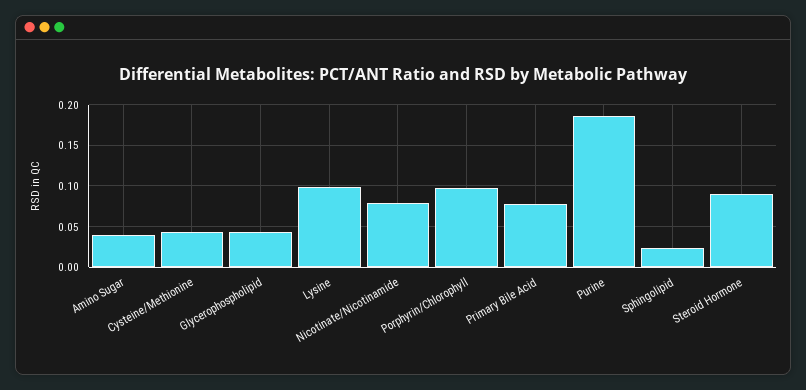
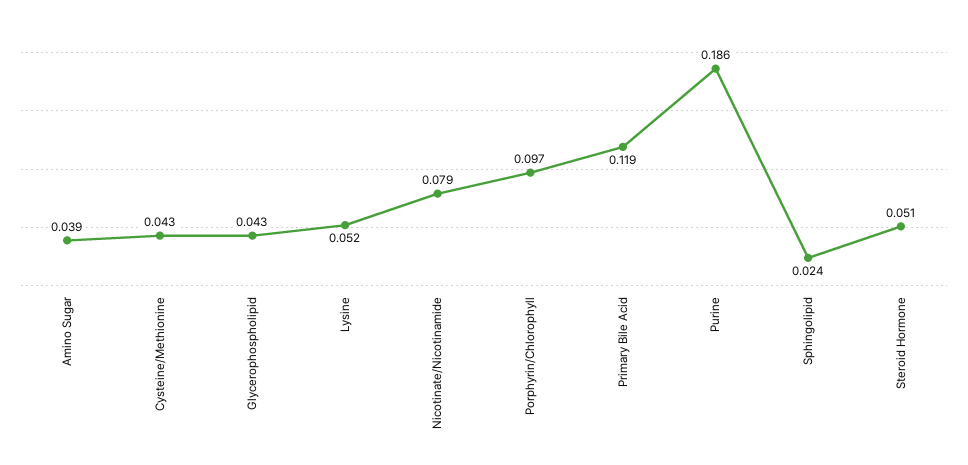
Lysine: 0.1 -> 0.052
Primary Bile Acid: 0.08 -> 0.119
Steroid Hormone: 0.09 -> 0.051

